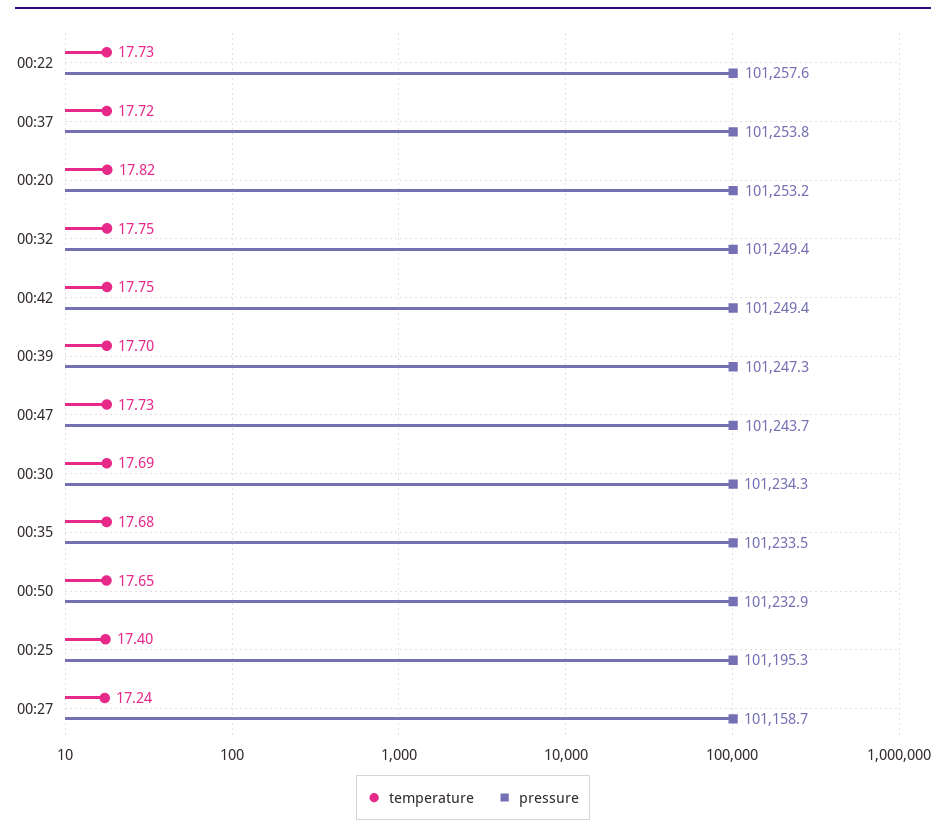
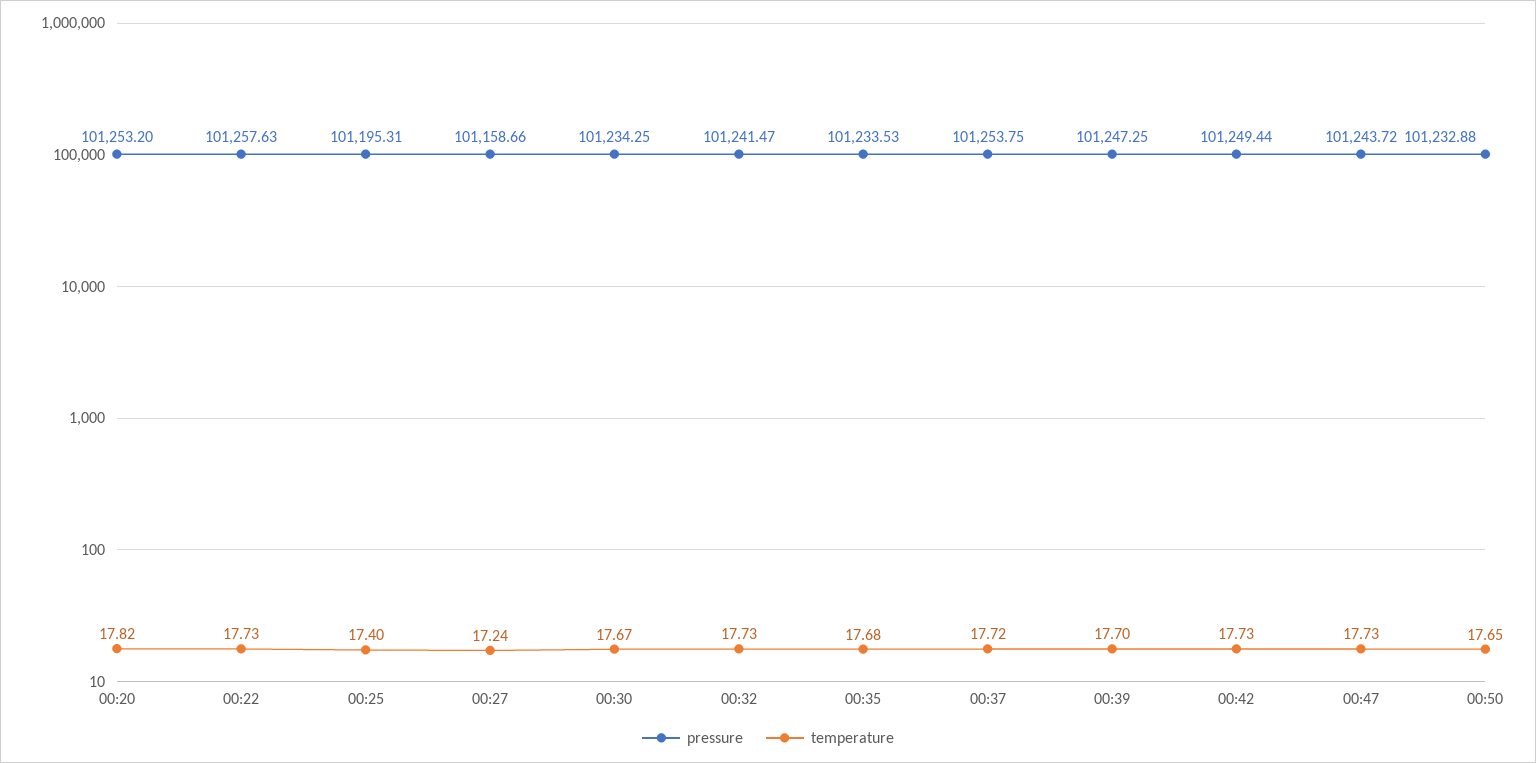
temperature, 00:32: 17.75 -> 17.73
pressure, 00:32: 101249.4 -> 101241.47
temperature, 00:42: 17.75 -> 17.73
temperature, 00:30: 17.69 -> 17.67

